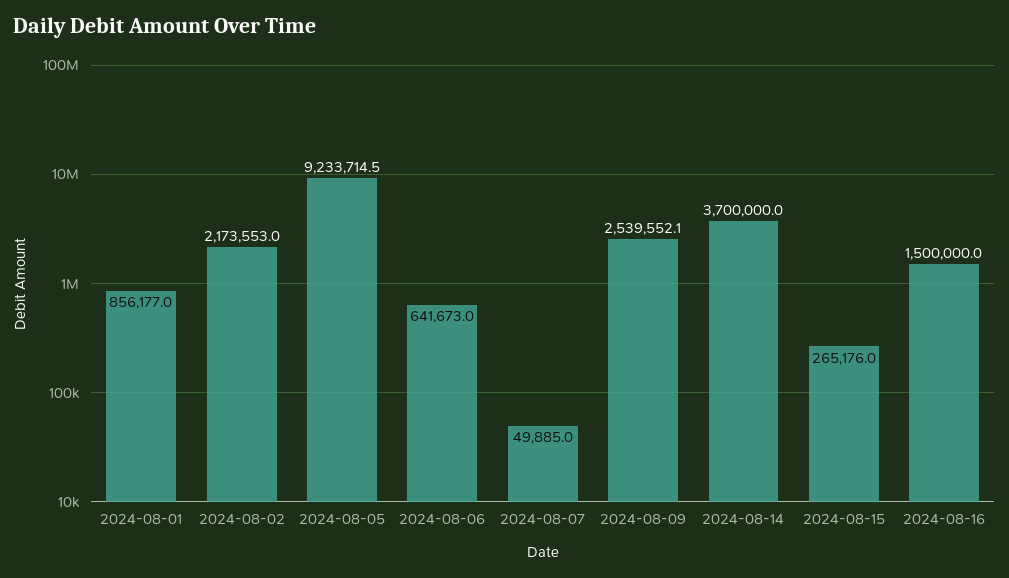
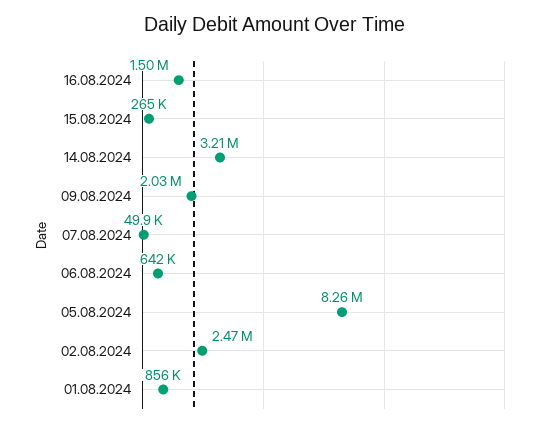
2024-08-02: 2173553 -> 2470000
2024-08-05: 9233714.5 -> 8260000
2024-08-09: 2539552.1 -> 2030000
2024-08-14: 3700000 -> 3210000

